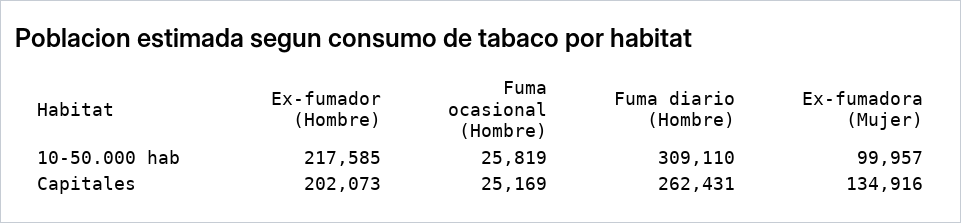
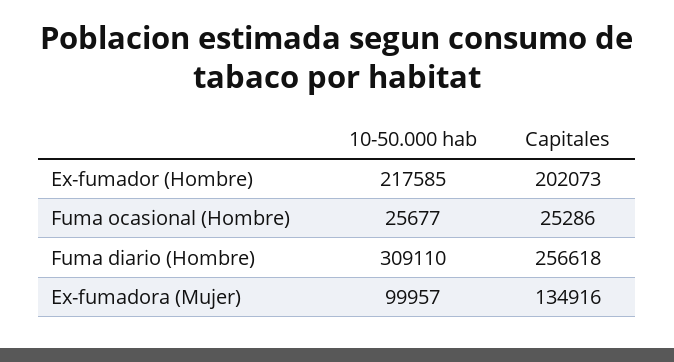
Fuma ocasional (Hombre), 10-50.000 hab: 25819 -> 25677
Fuma ocasional (Hombre), Capitales: 25169 -> 25286
Fuma diario (Hombre), Capitales: 262431 -> 256618

